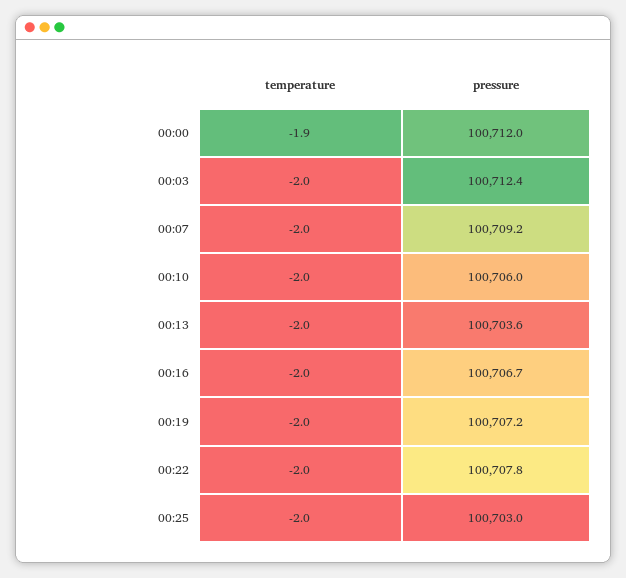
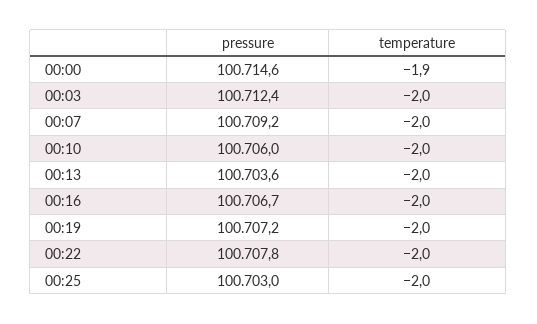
pressure, 00:00: 100712 -> 100714.6

